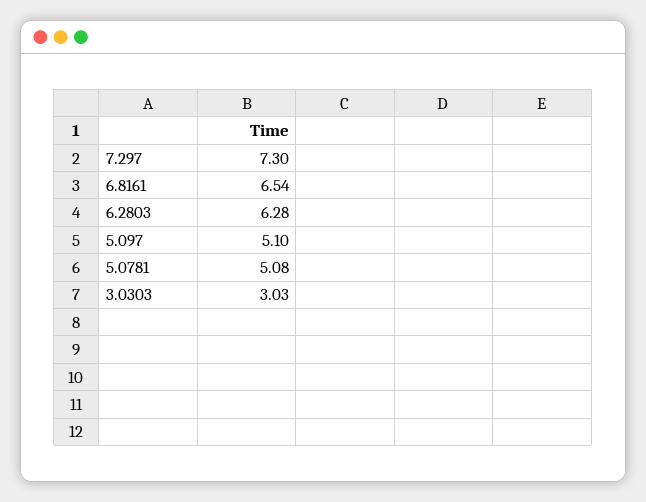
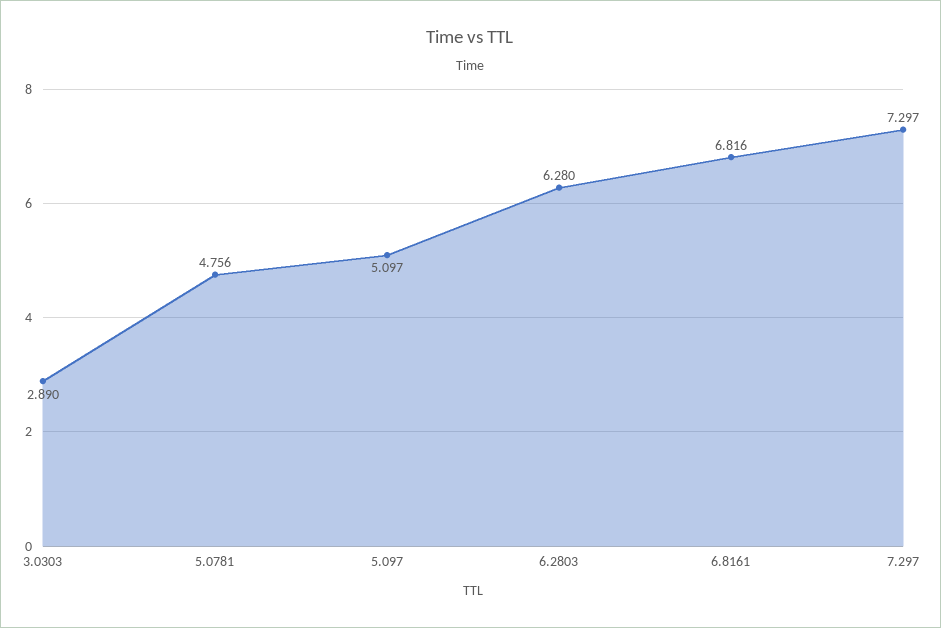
6.8161: 6.54 -> 6.816
5.0781: 5.08 -> 4.756
3.0303: 3.03 -> 2.89

